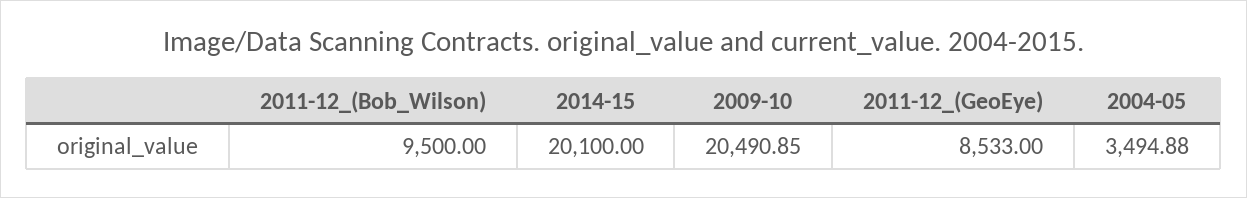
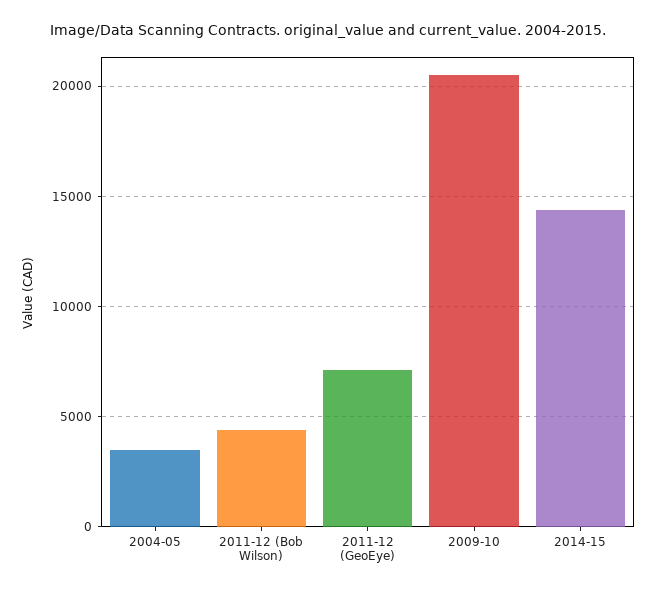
2011-12_(Bob_Wilson): 9500 -> 4500
2014-15: 20100 -> 14500
2011-12_(GeoEye): 8533 -> 7000

